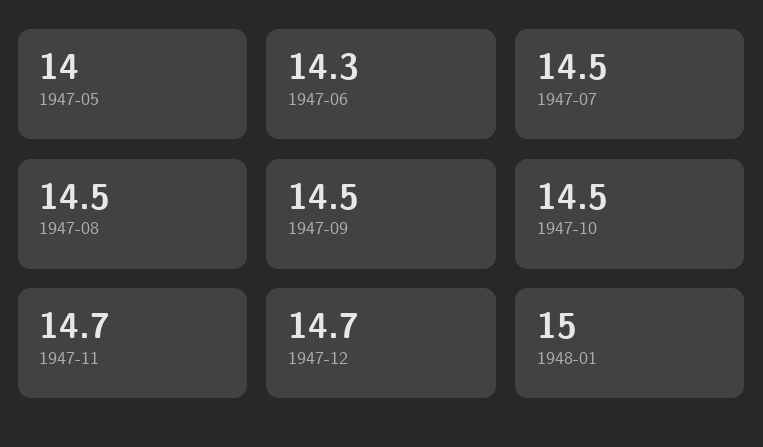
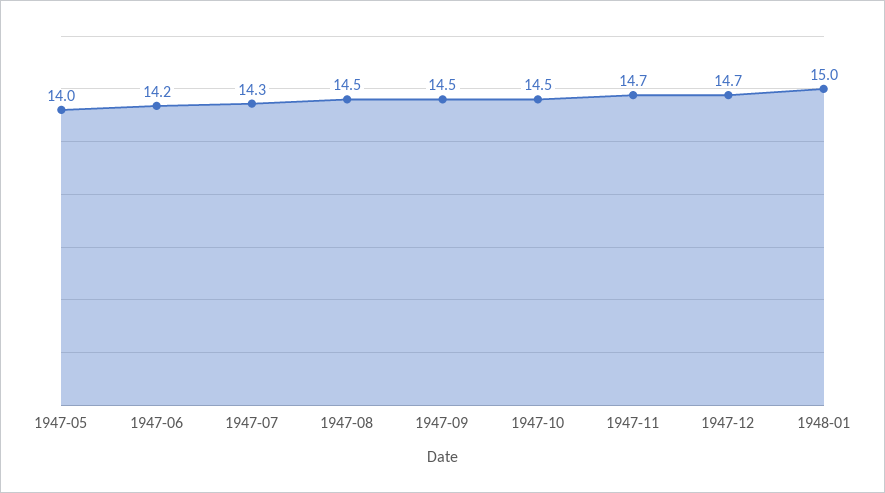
1947-06: 14.3 -> 14.2
1947-07: 14.5 -> 14.3

